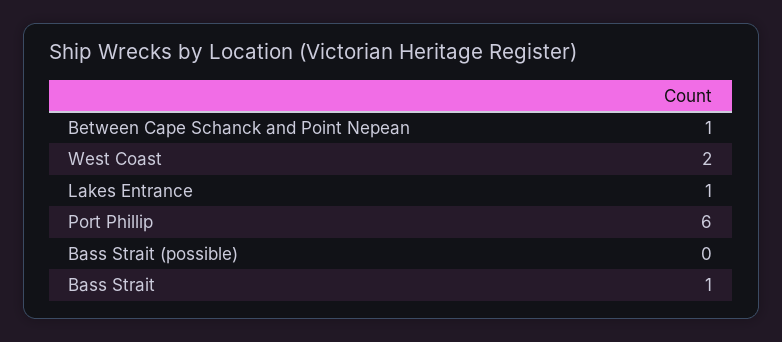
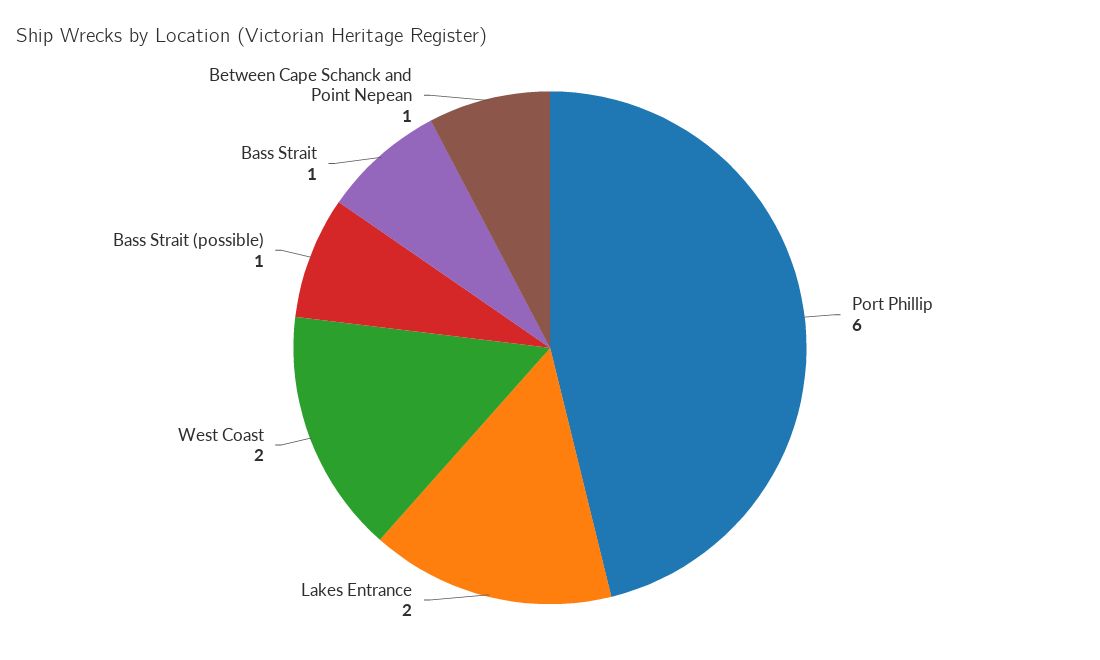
Lakes Entrance: 1 -> 2
Bass Strait (possible): 0 -> 1

